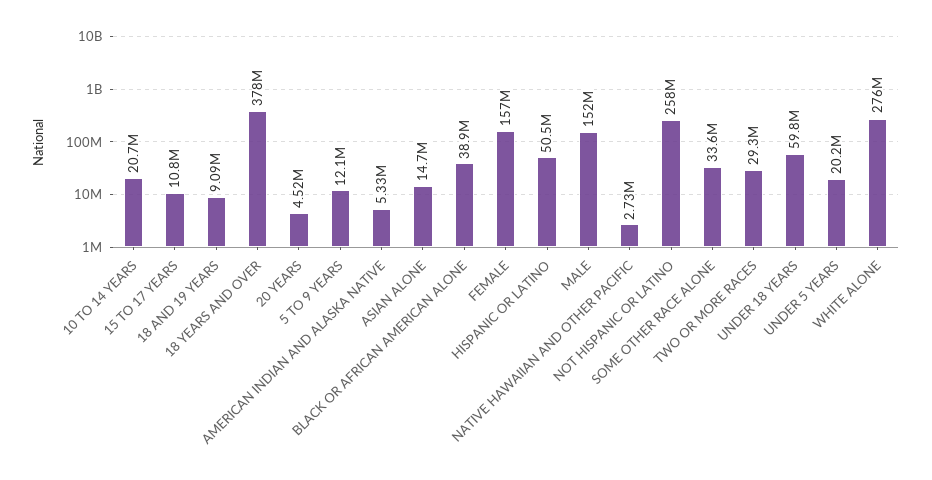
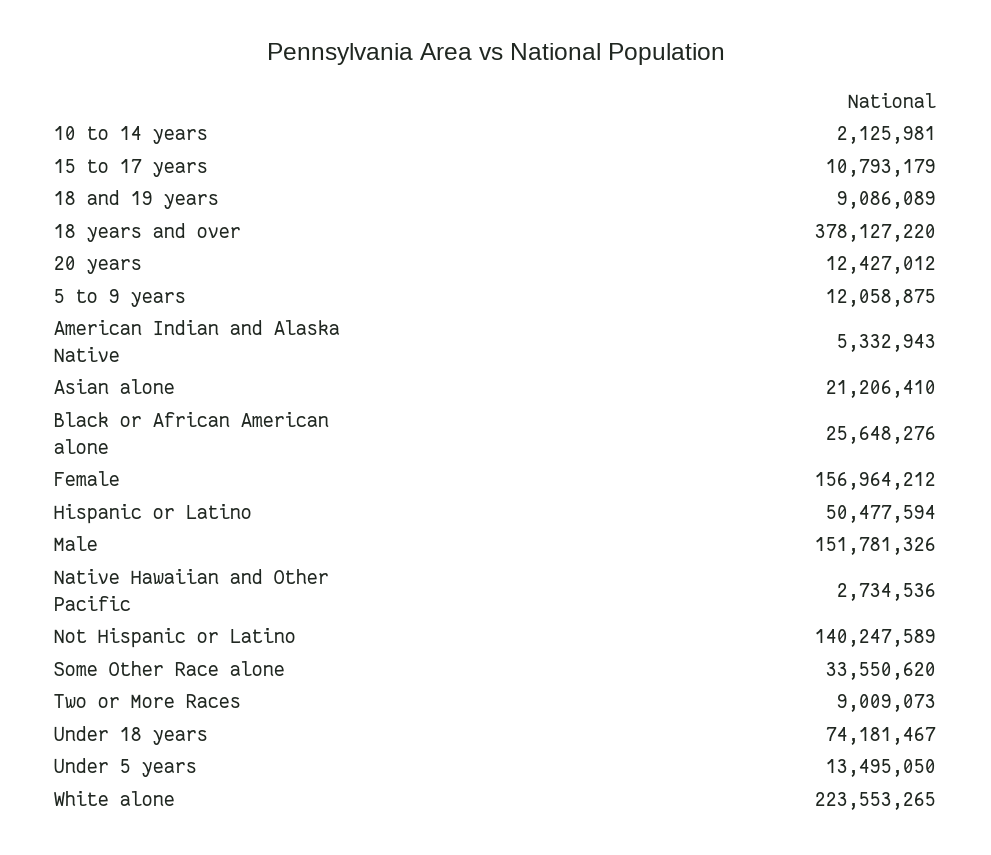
10 TO 14 YEARS: 20700000 -> 2125981
20 YEARS: 4520000 -> 12427012
ASIAN ALONE: 14700000 -> 21206410
BLACK OR AFRICAN AMERICAN ALONE: 38900000 -> 25648276
NOT HISPANIC OR LATINO: 258000000 -> 140247589
TWO OR MORE RACES: 29300000 -> 9009073
UNDER 18 YEARS: 59800000 -> 74181467
UNDER 5 YEARS: 20200000 -> 13495050
WHITE ALONE: 276000000 -> 223553265

